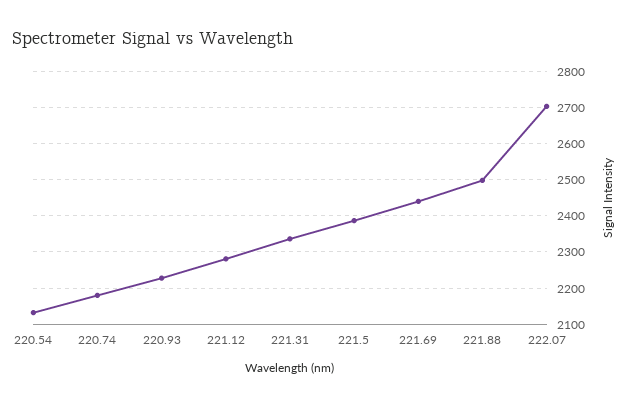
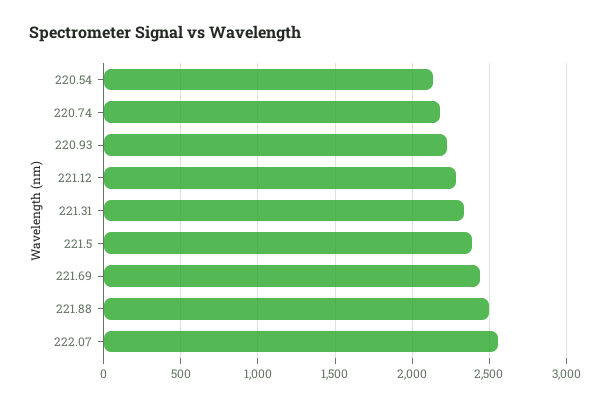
222.07: 2700 -> 2550

